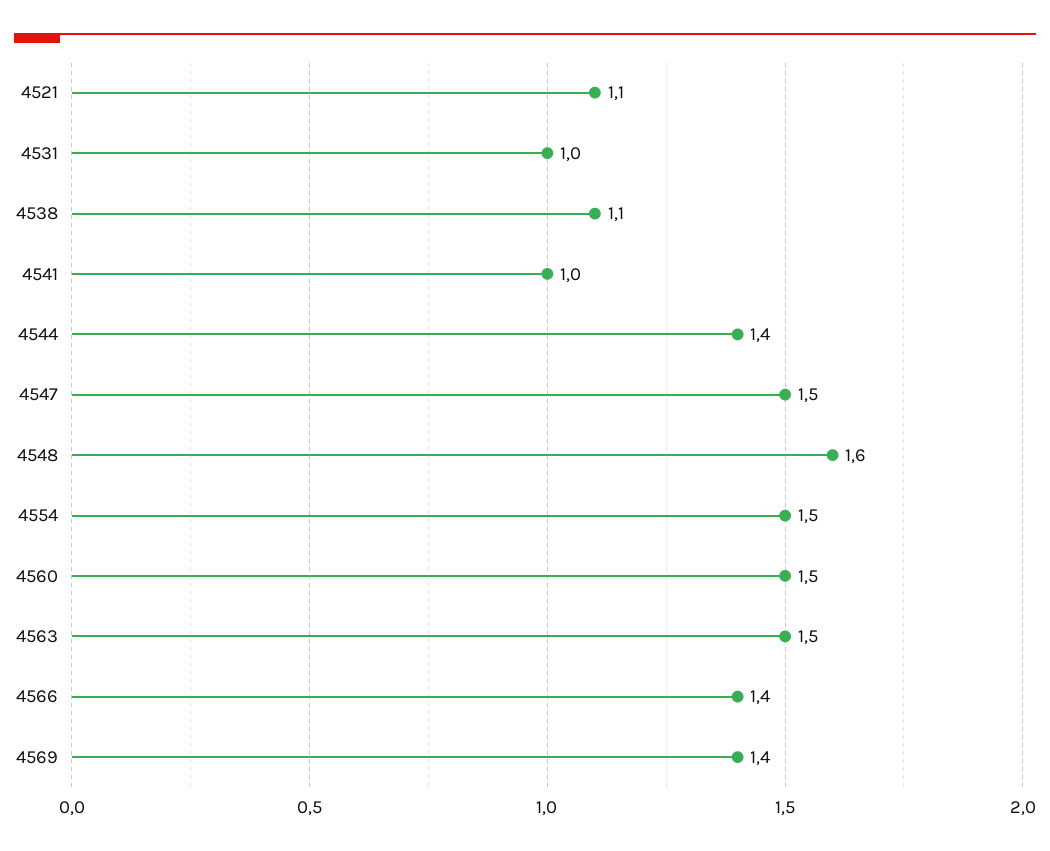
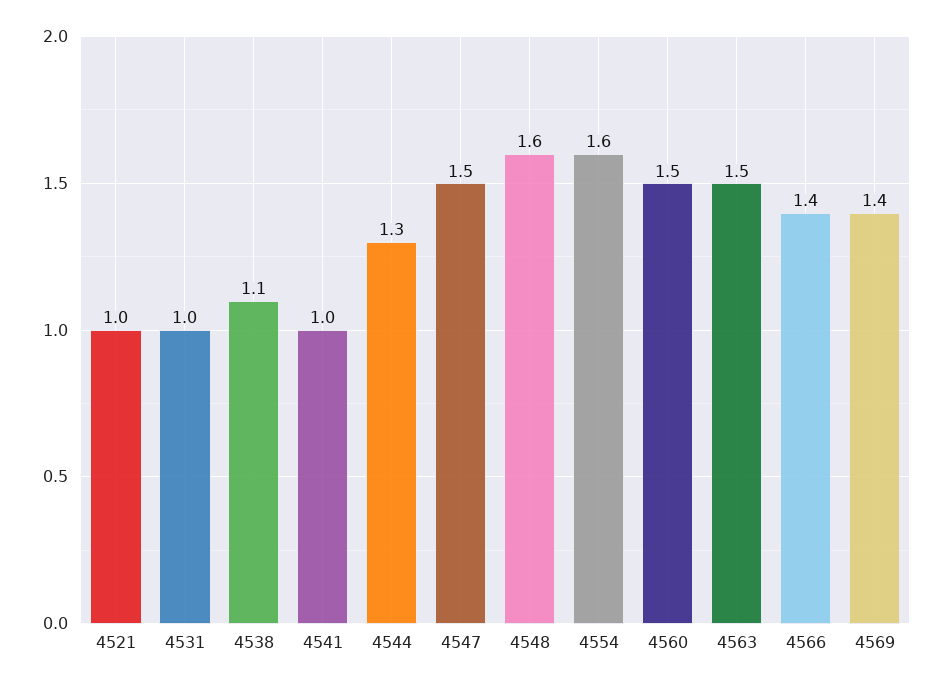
4521: 1.1 -> 1
4544: 1.4 -> 1.3
4554: 1.5 -> 1.6

